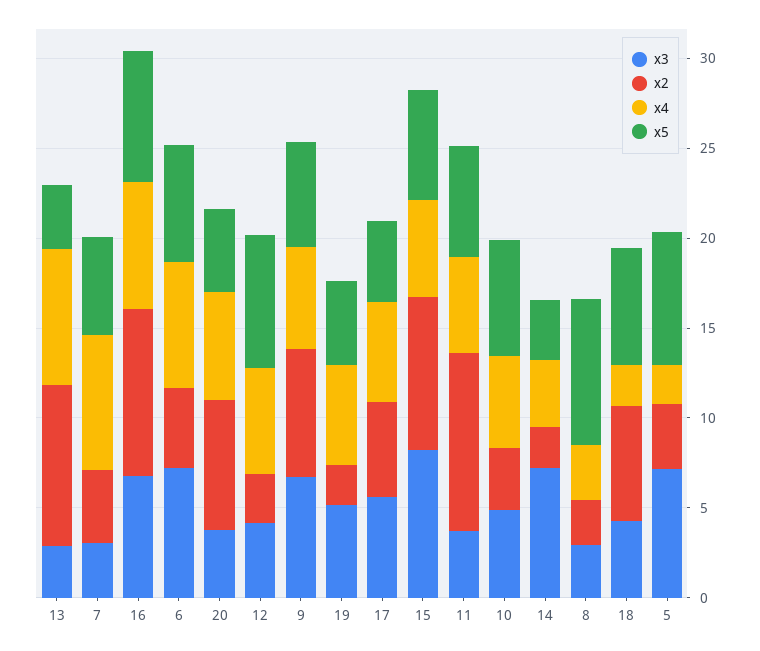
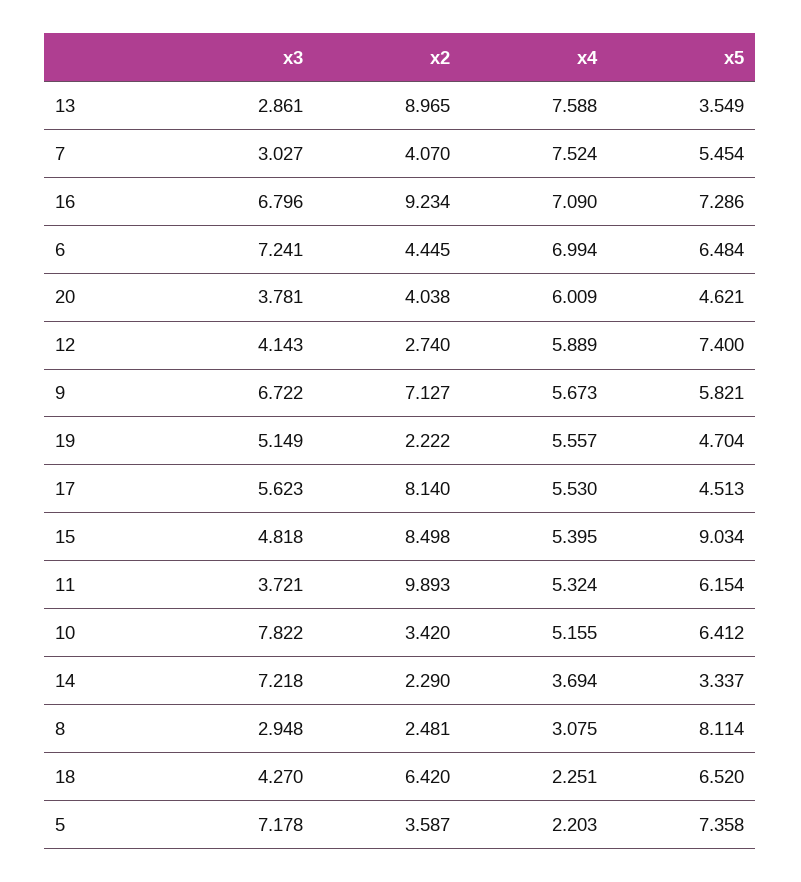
x2, 20: 7 -> 4.038
x2, 17: 5 -> 8.14
x3, 15: 8 -> 4.818
x5, 15: 6 -> 9.034
x3, 10: 5 -> 7.822

